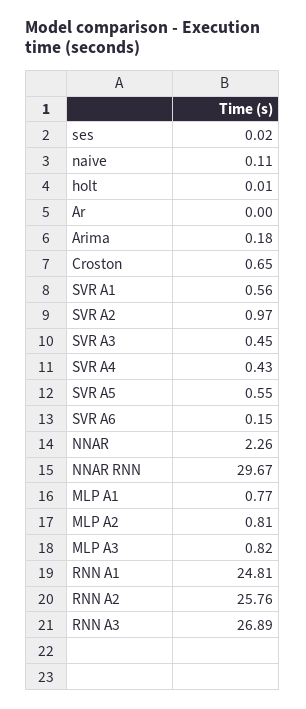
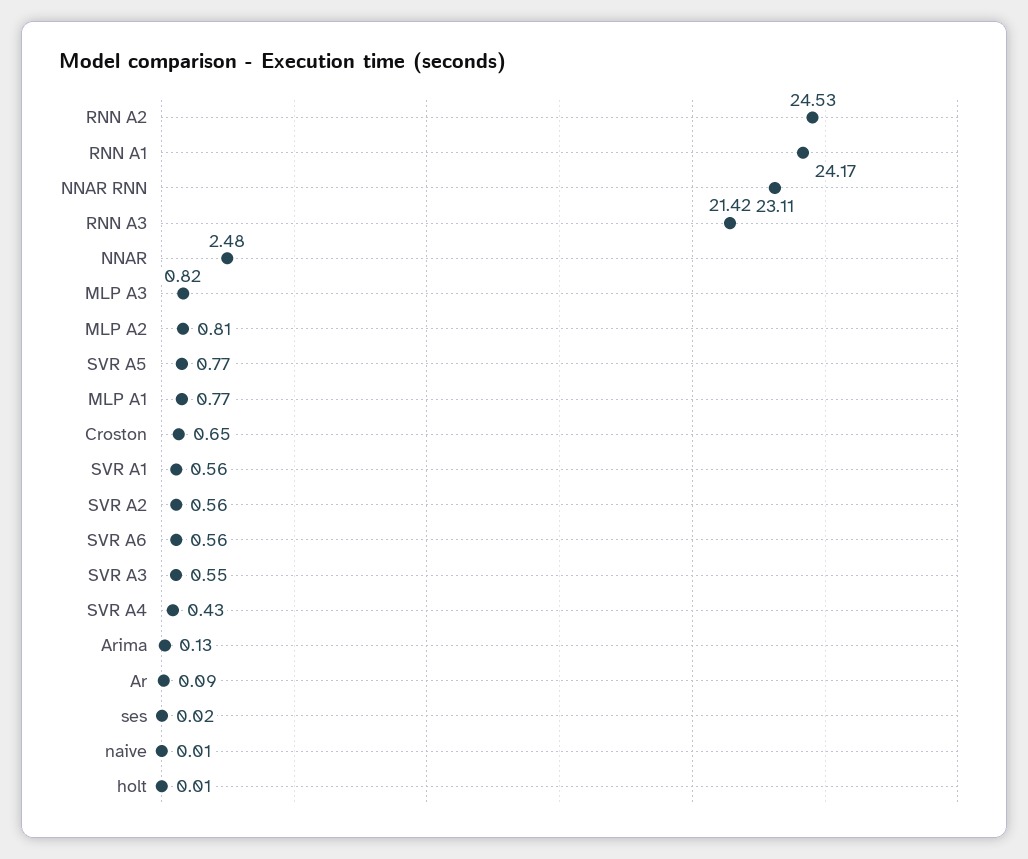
naive: 0.11 -> 0.01
Ar: 0 -> 0.09
Arima: 0.18 -> 0.13
SVR A2: 0.97 -> 0.56
SVR A3: 0.45 -> 0.55
SVR A5: 0.55 -> 0.77
SVR A6: 0.15 -> 0.56
NNAR: 2.26 -> 2.48
NNAR RNN: 29.67 -> 23.11
RNN A1: 24.81 -> 24.17
RNN A2: 25.76 -> 24.53
RNN A3: 26.89 -> 21.42

